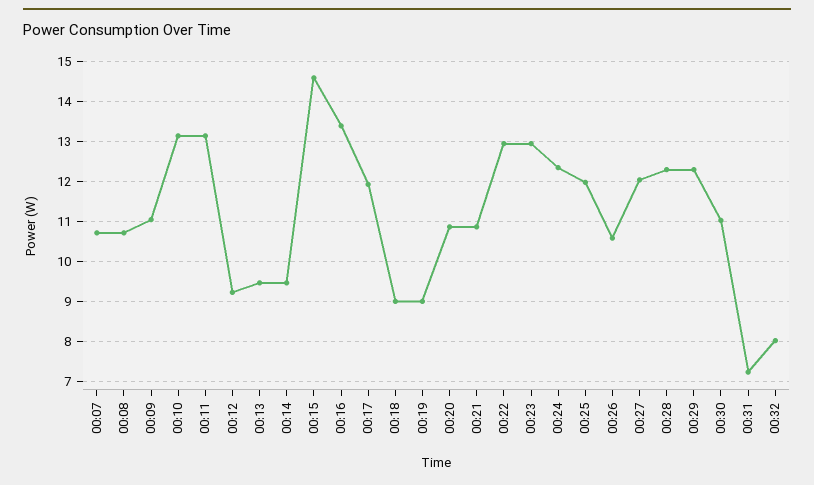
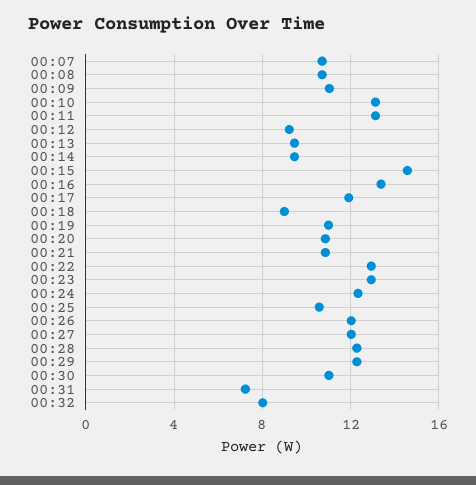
00:19: 9 -> 11
00:25: 12 -> 10.5
00:26: 10.6 -> 12

